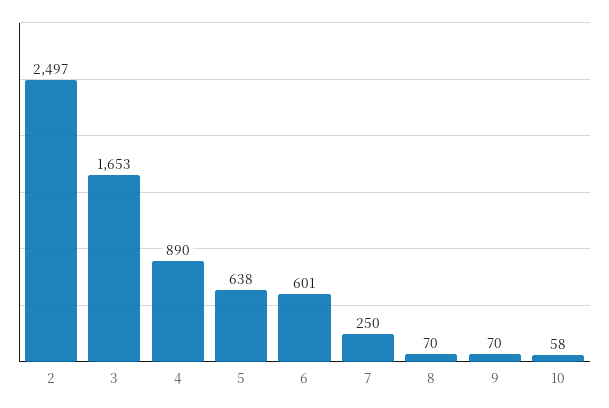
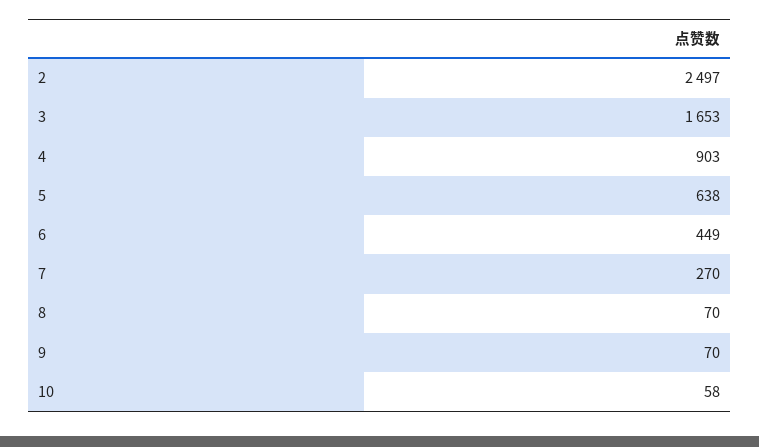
4: 890 -> 903
6: 601 -> 449
7: 250 -> 270

